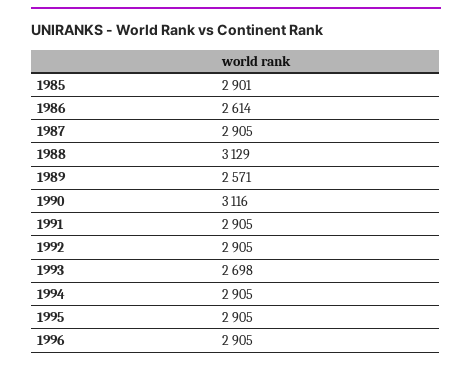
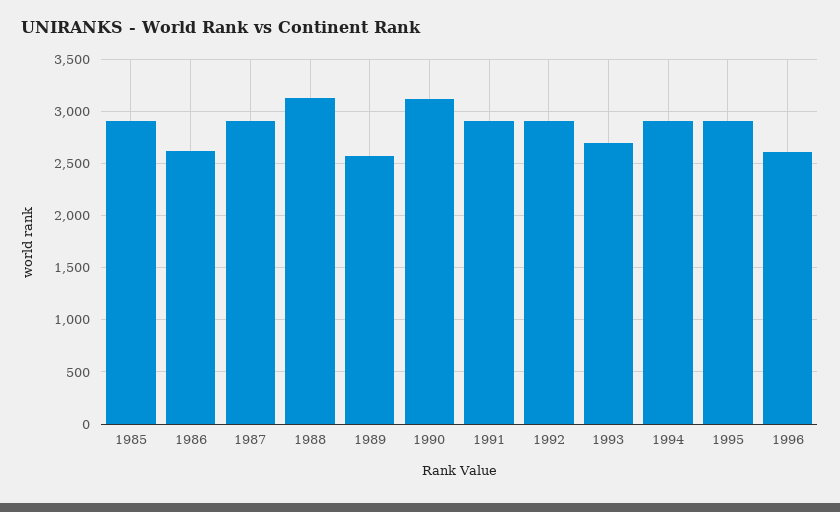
1996: 2905 -> 2600

